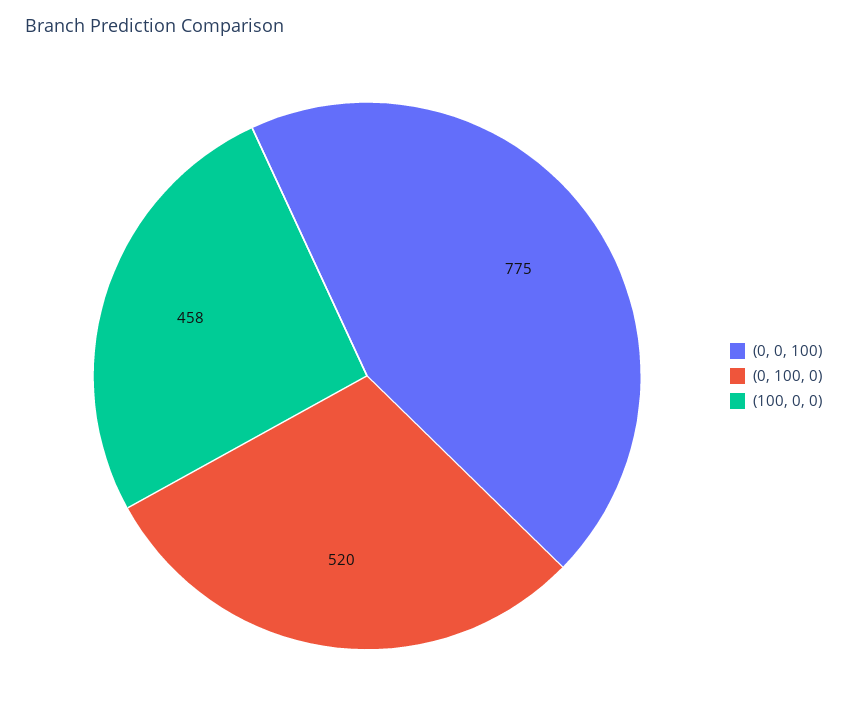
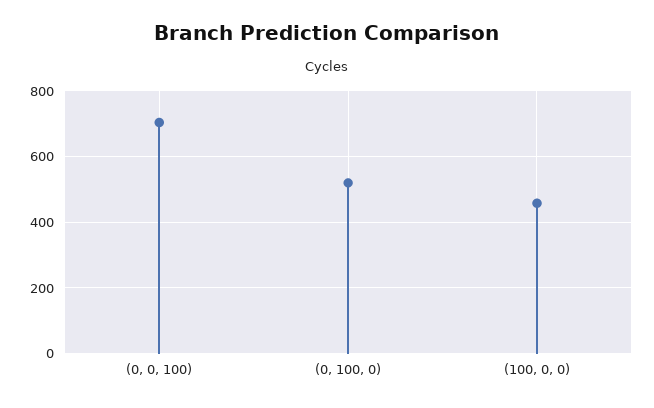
(0, 0, 100): 775 -> 700

